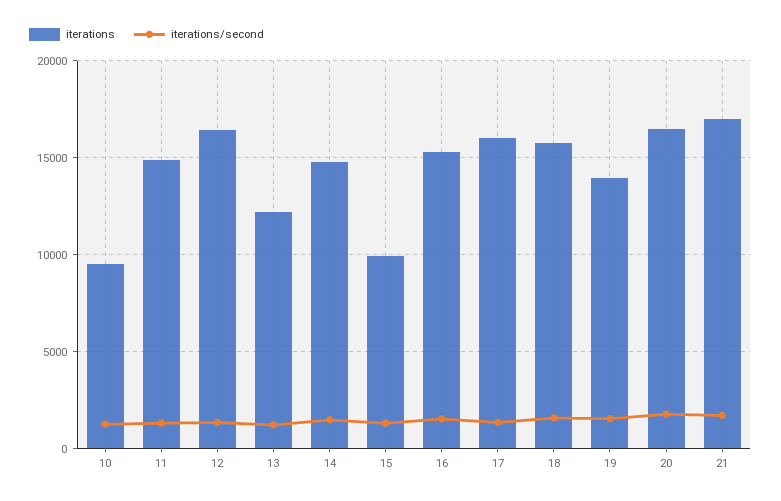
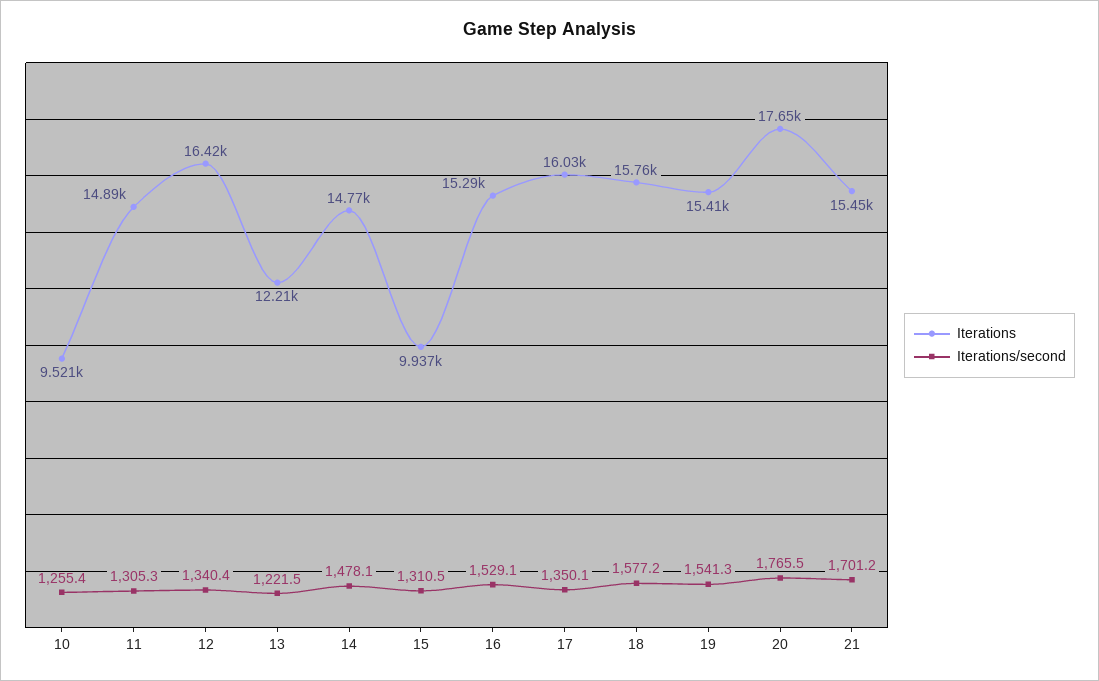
iterations, 19: 14000 -> 15410
iterations, 20: 16500 -> 17650
iterations, 21: 17000 -> 15450

